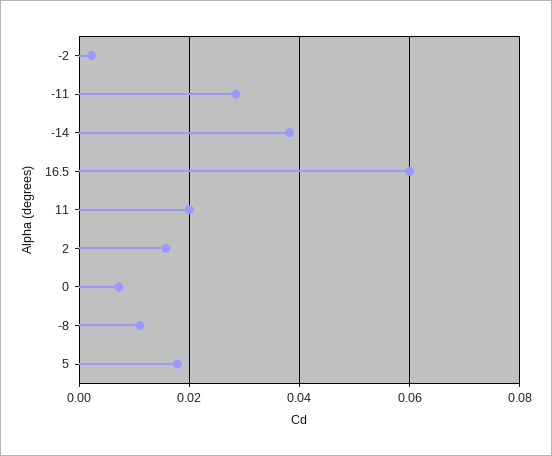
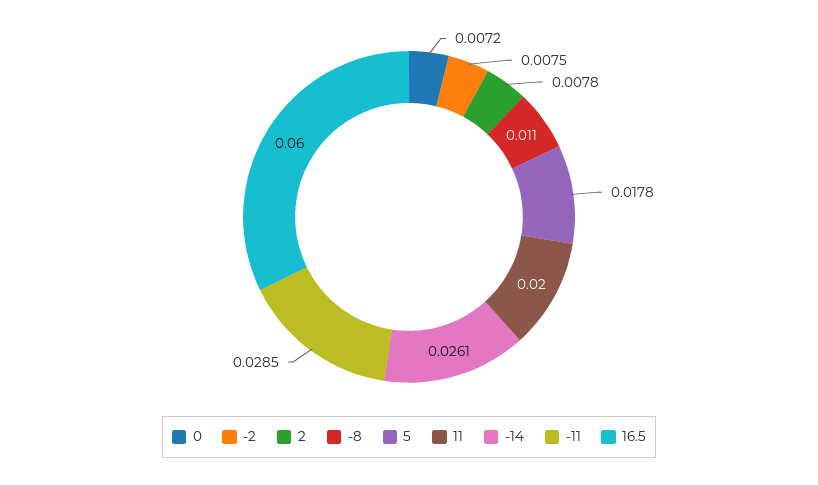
-2: 0.002 -> 0.0075
-14: 0.038 -> 0.0261
2: 0.016 -> 0.0078

